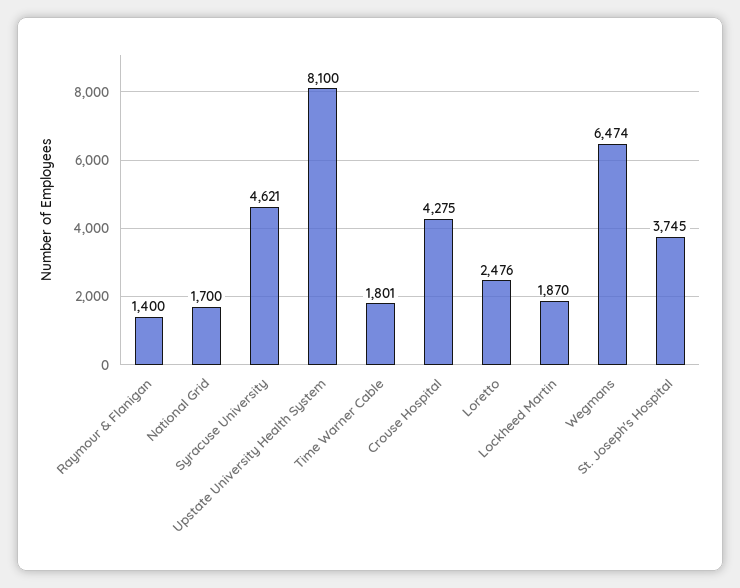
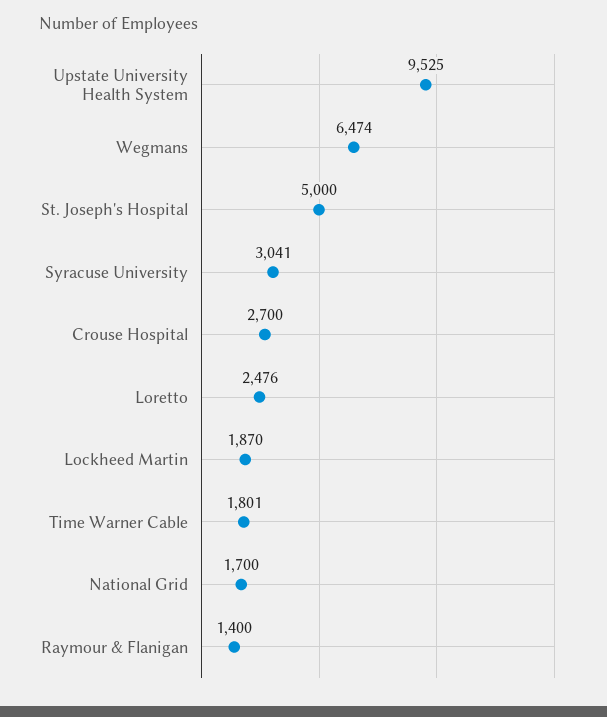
Syracuse University: 4621 -> 3041
Upstate University Health System: 8100 -> 9525
Crouse Hospital: 4275 -> 2700
St. Joseph's Hospital: 3745 -> 5000

